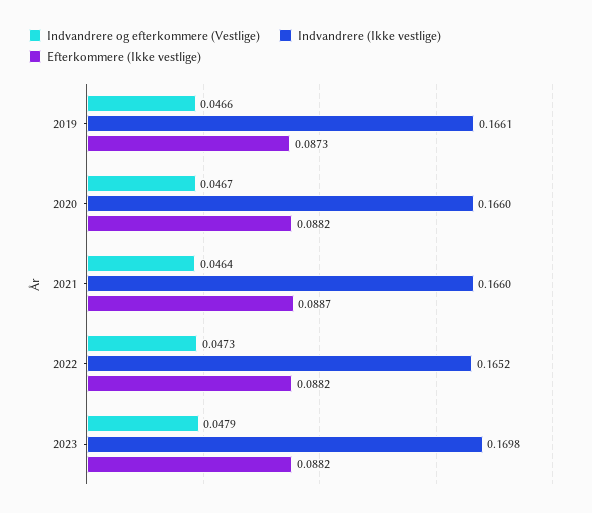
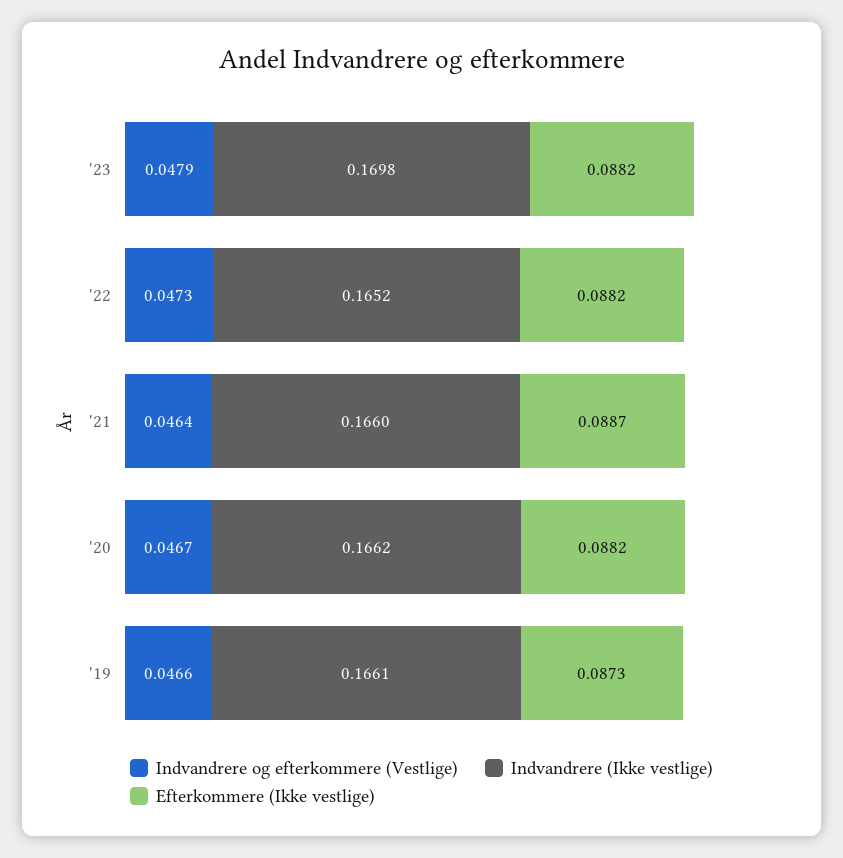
Indvandrere (Ikke vestlige), 2020: 0.166 -> 0.1662

